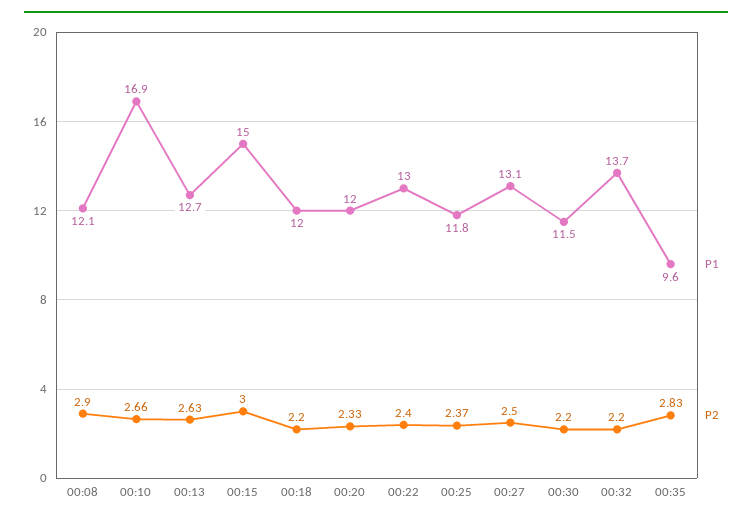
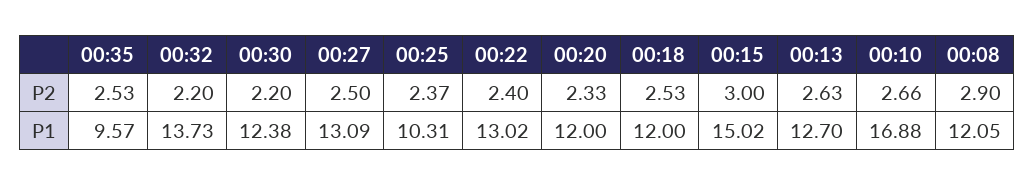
P2, 00:18: 2.2 -> 2.53
P1, 00:25: 11.8 -> 10.31
P1, 00:30: 11.5 -> 12.38
P2, 00:35: 2.83 -> 2.53

